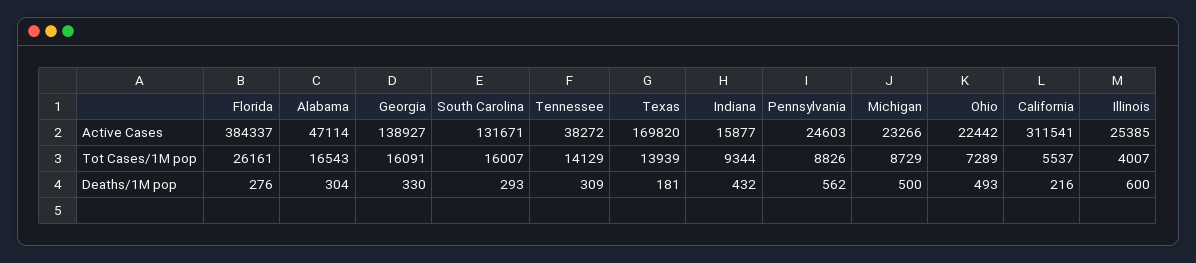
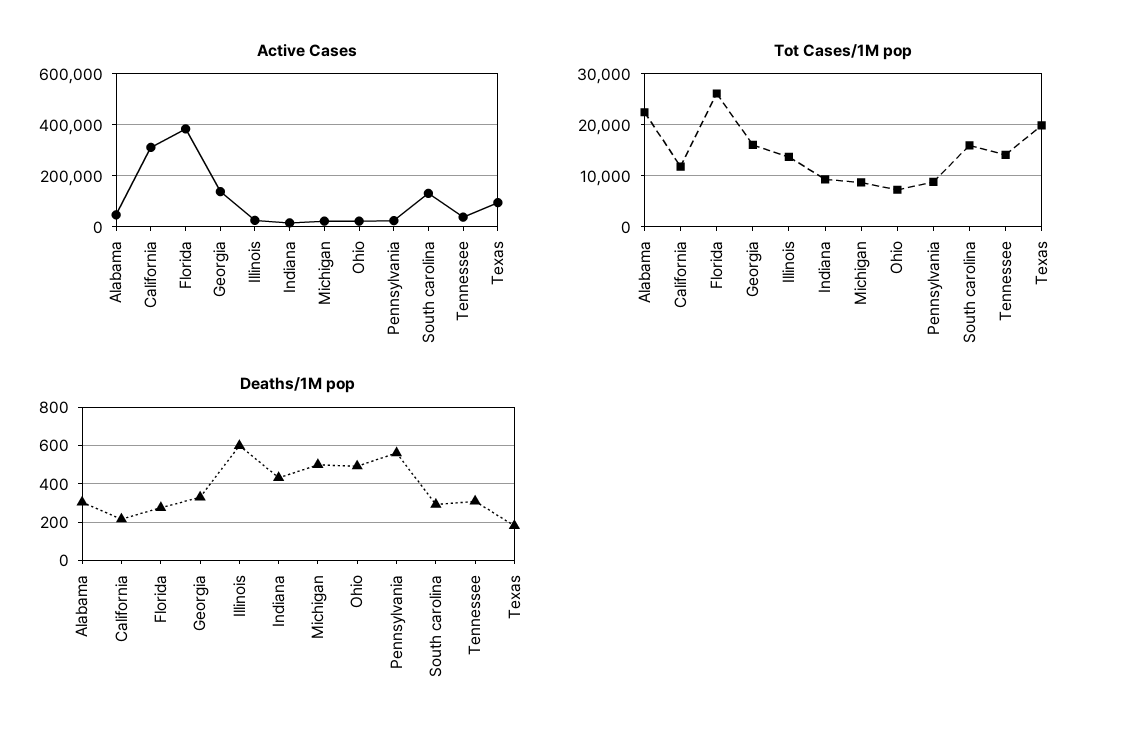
Active Cases, Texas: 169820 -> 100000
Tot Cases/1M pop, Alabama: 16543 -> 22000
Tot Cases/1M pop, Texas: 13939 -> 20000
Tot Cases/1M pop, California: 5537 -> 12000
Tot Cases/1M pop, Illinois: 4007 -> 14000

